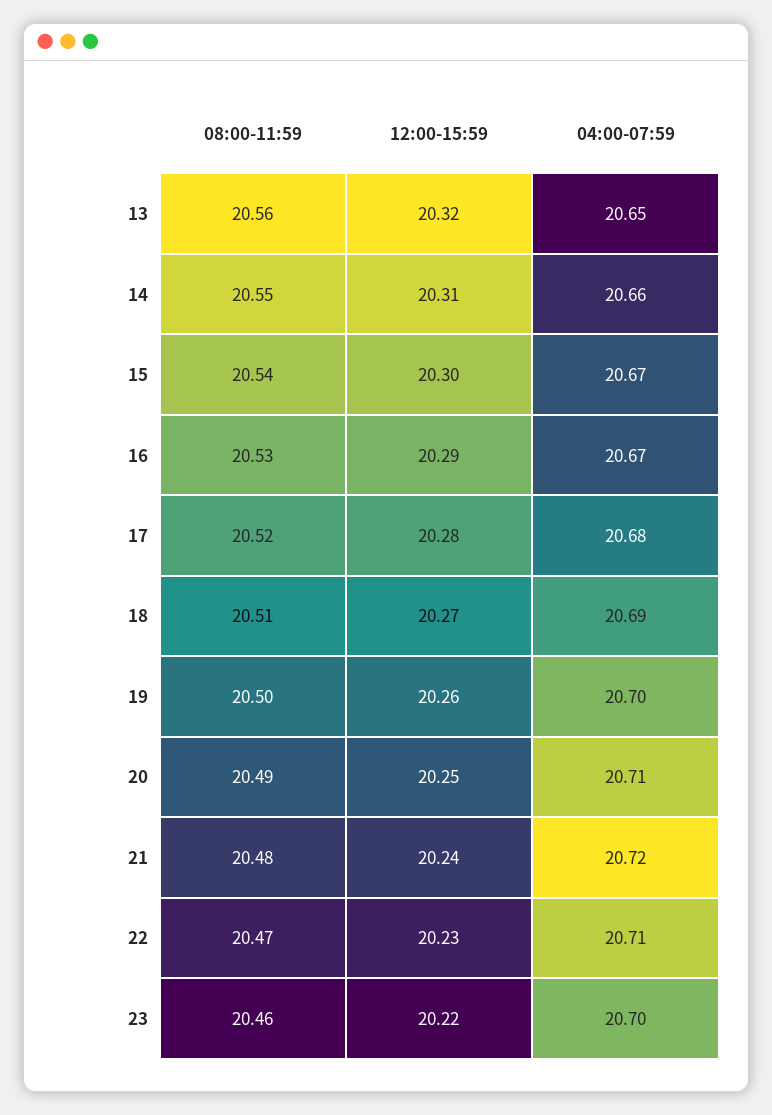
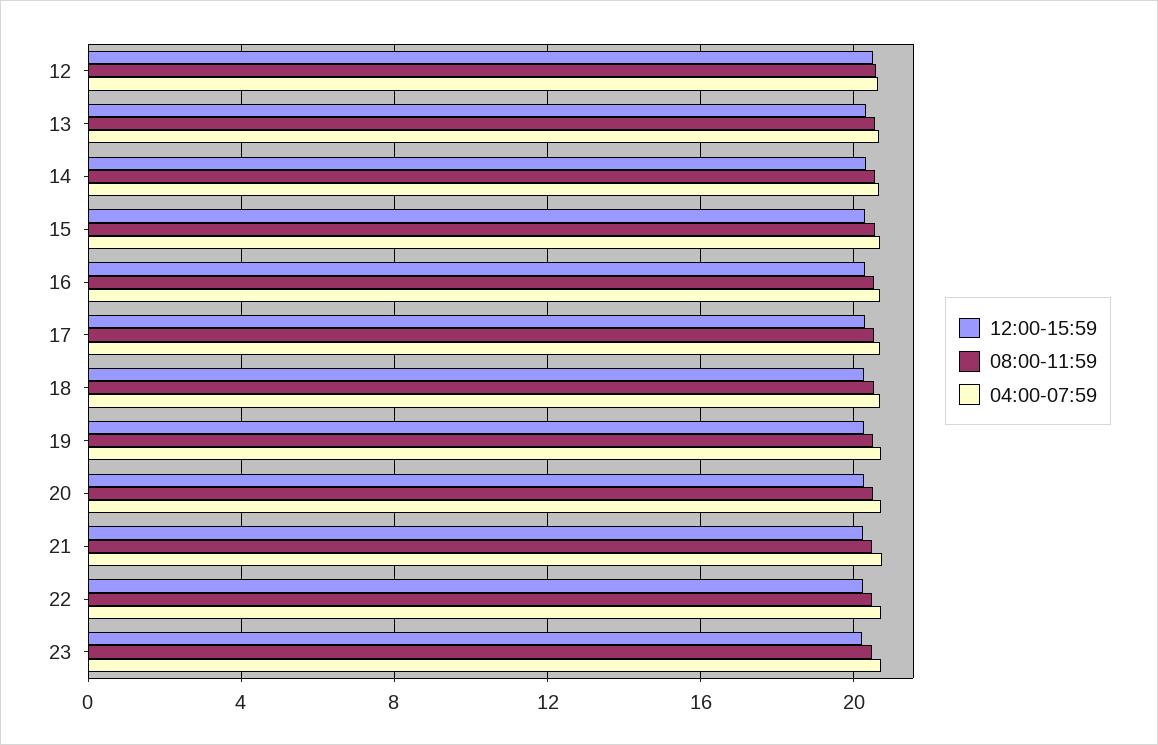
12:00-15:59, 12: none -> 20.5
08:00-11:59, 12: none -> 20.5
04:00-07:59, 12: none -> 20.5

